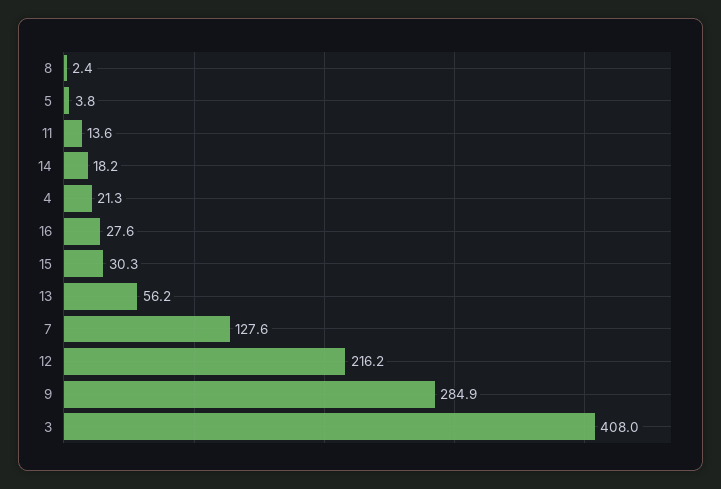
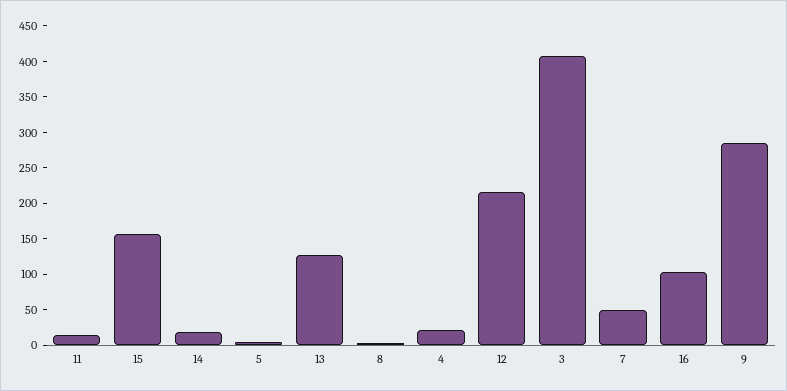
16: 27.6 -> 100
15: 30.3 -> 150
13: 56.2 -> 125
7: 127.6 -> 50

